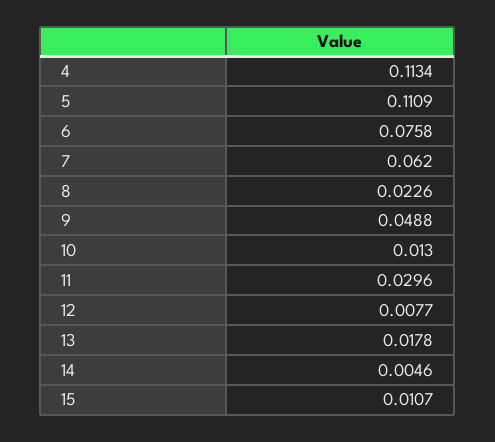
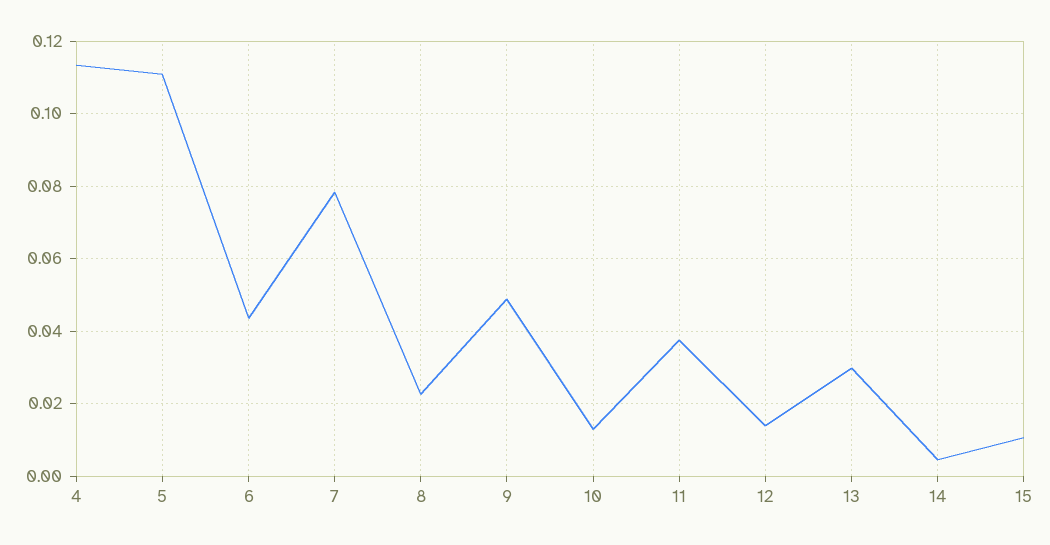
6: 0.0758 -> 0.044
7: 0.062 -> 0.078
11: 0.0296 -> 0.038
12: 0.0077 -> 0.014
13: 0.0178 -> 0.03

